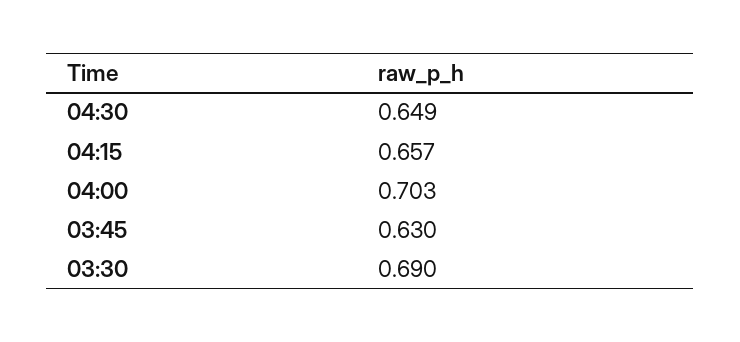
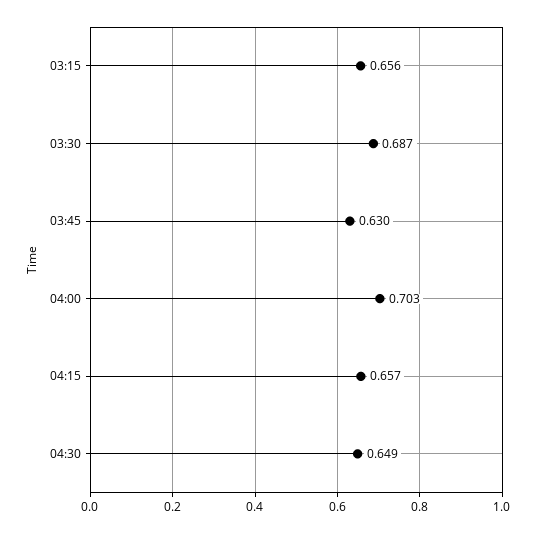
03:30: 0.69 -> 0.687
03:15: none -> 0.656

